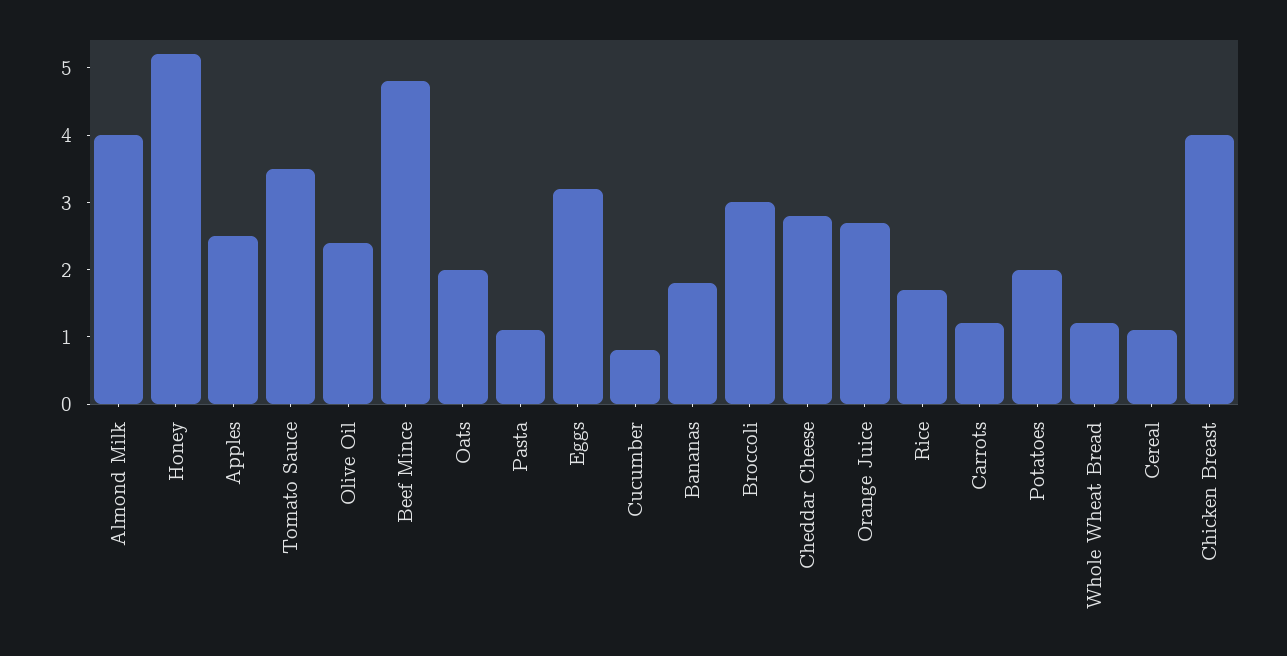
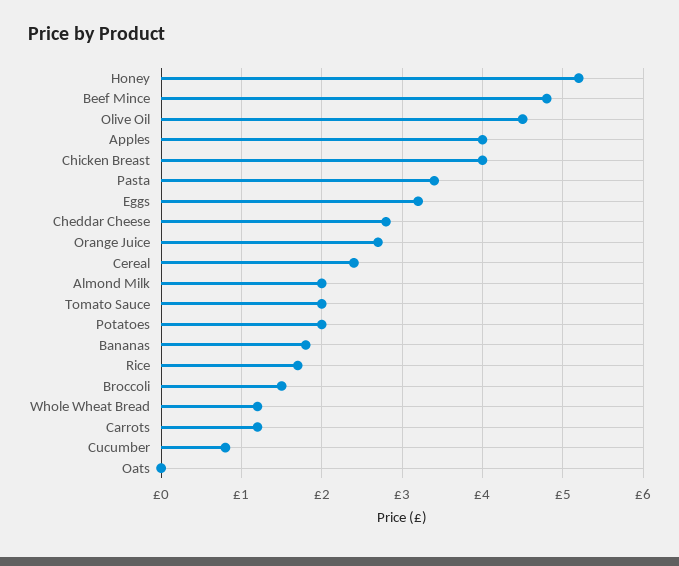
Almond Milk: 4 -> 2
Apples: 2.5 -> 4
Tomato Sauce: 3.5 -> 2
Olive Oil: 2.5 -> 4.5
Oats: 2 -> 0
Pasta: 1 -> 3.4
Broccoli: 3 -> 1.5
Cereal: 1 -> 2.4

